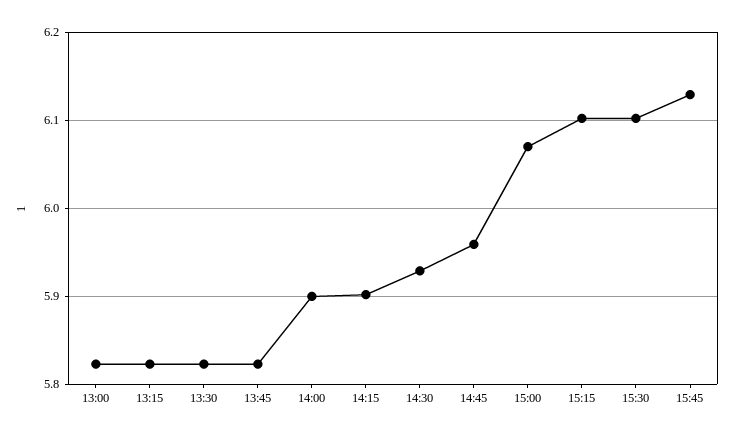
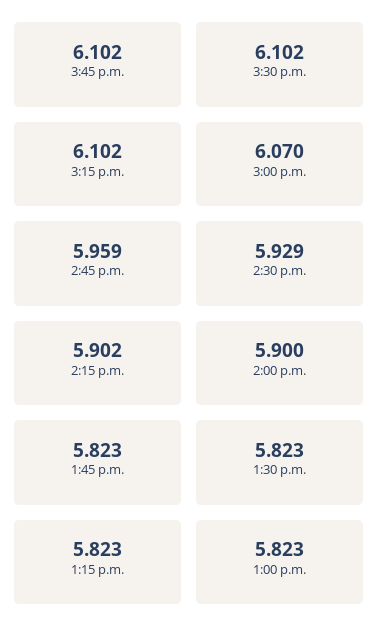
15:45: 6.13 -> 6.102

